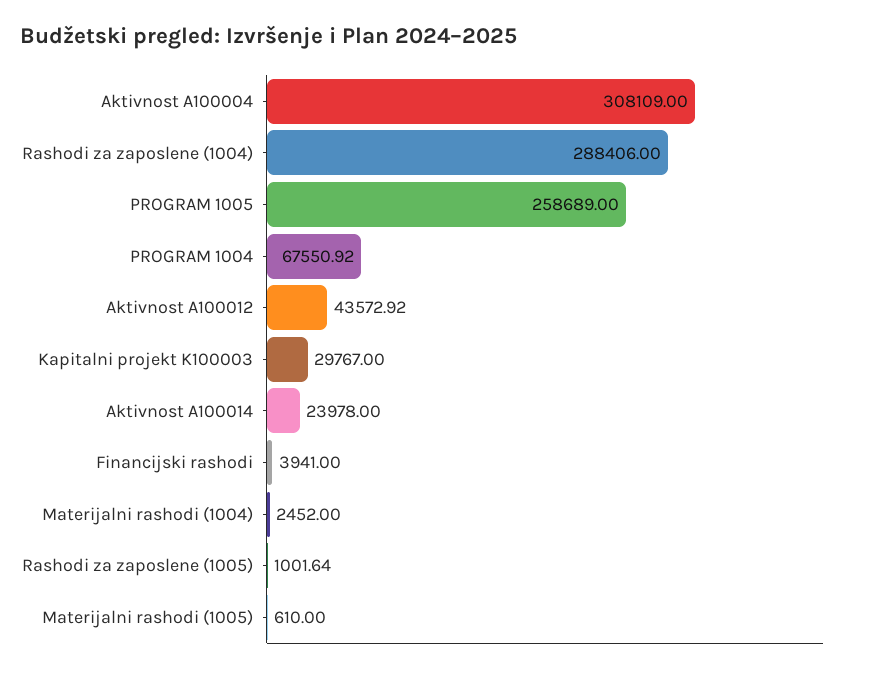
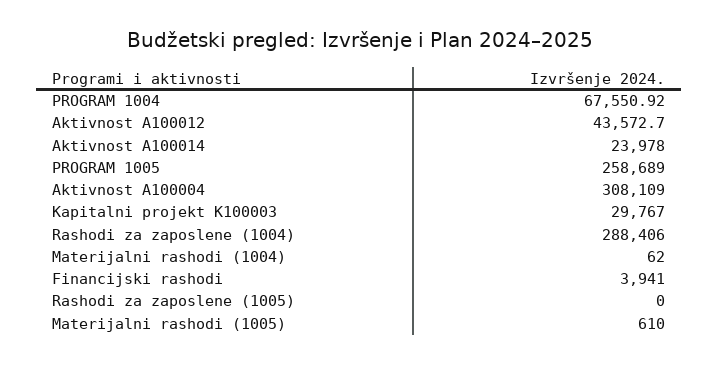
Aktivnost A100012: 43572.92 -> 43572.7
Materijalni rashodi (1004): 2452 -> 62
Rashodi za zaposlene (1005): 1001.64 -> 0

